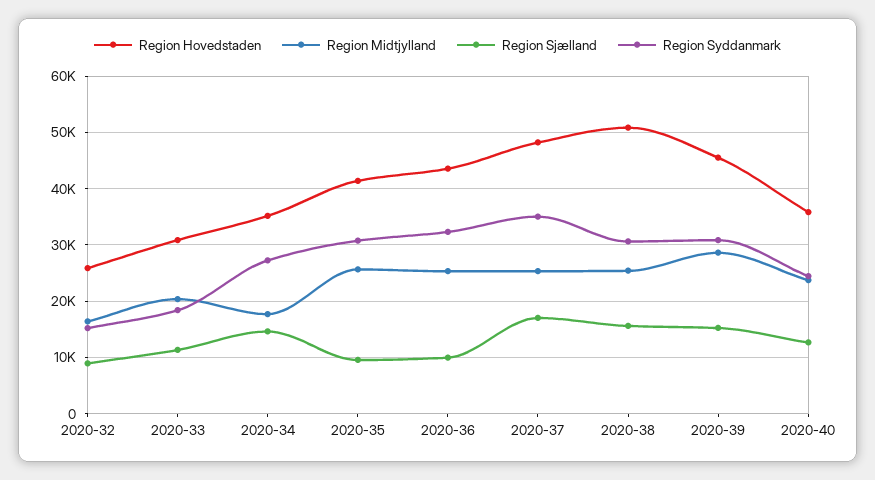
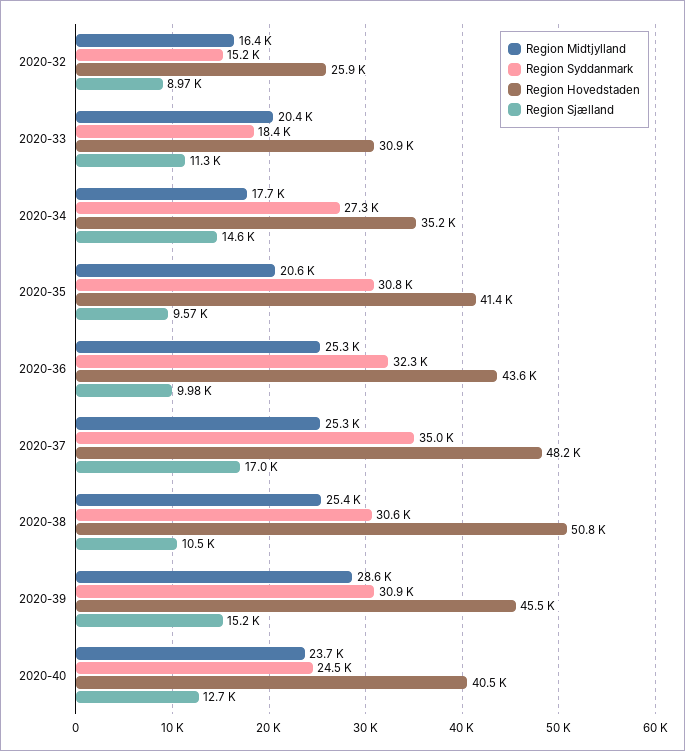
Region Midtjylland, 2020-35: 26000 -> 20600
Region Sjælland, 2020-38: 16000 -> 10500
Region Hovedstaden, 2020-40: 36000 -> 40500

